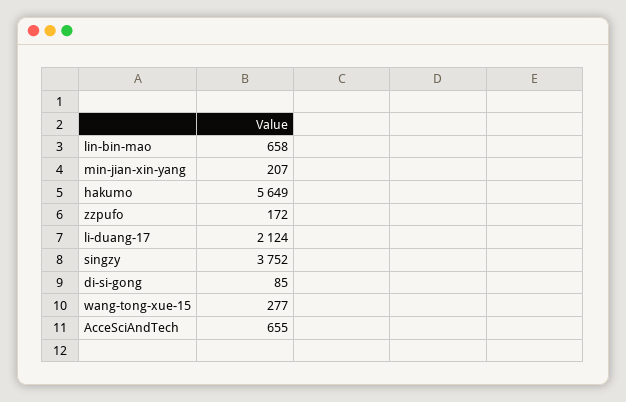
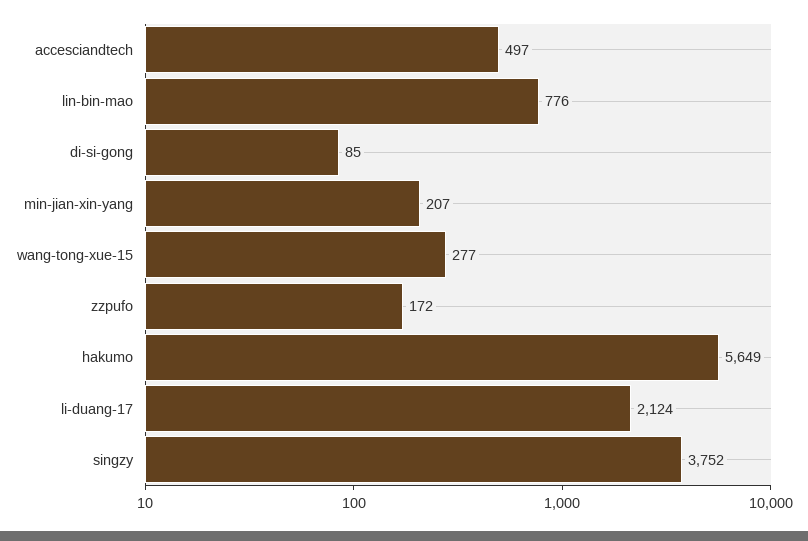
lin-bin-mao: 658 -> 776
AcceSciAndTech: 655 -> 497

